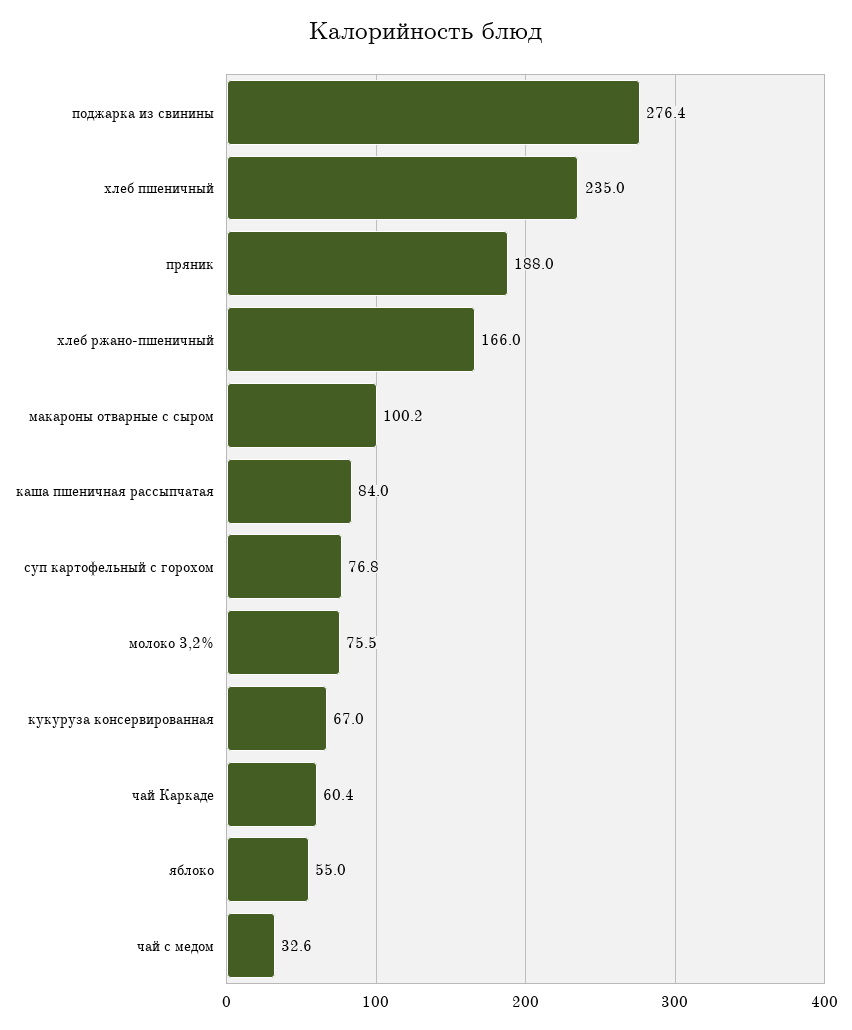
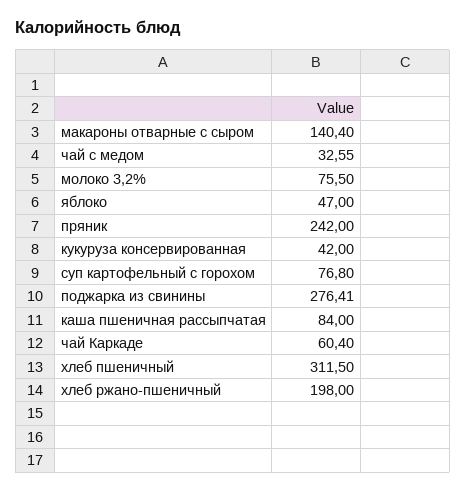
хлеб пшеничный: 235 -> 311.5
пряник: 188 -> 242
хлеб ржано-пшеничный: 166 -> 198
макароны отварные с сыром: 100.2 -> 140.4
кукуруза консервированная: 67 -> 42
яблоко: 55 -> 47

